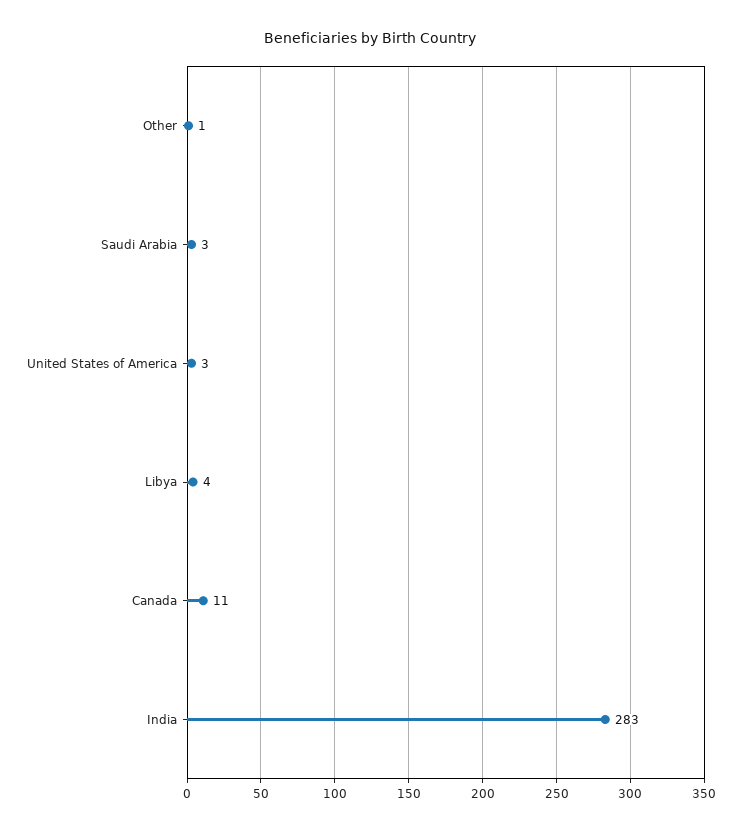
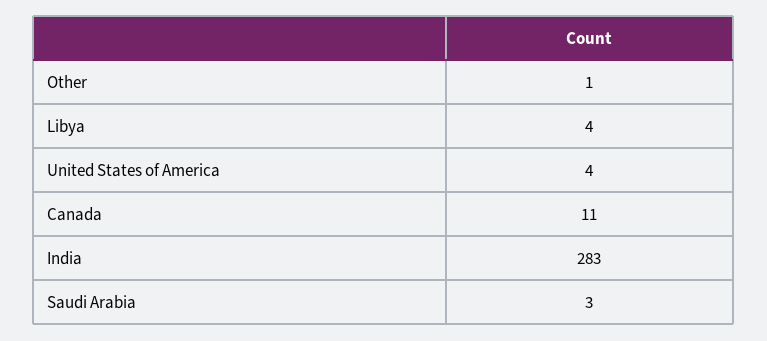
United States of America: 3 -> 4

